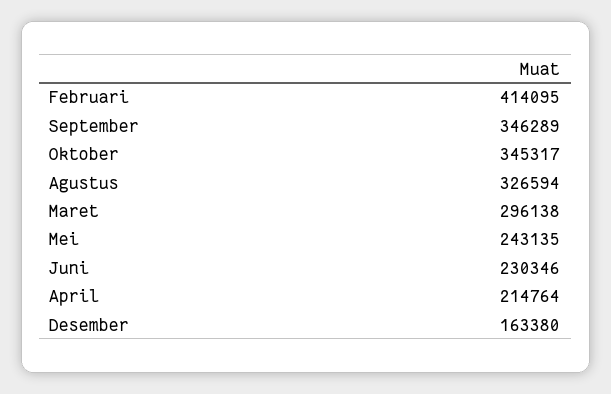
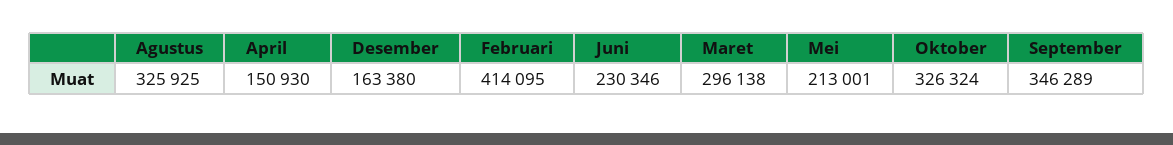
Oktober: 345317 -> 326324
Agustus: 326594 -> 325925
Mei: 243135 -> 213001
April: 214764 -> 150930

